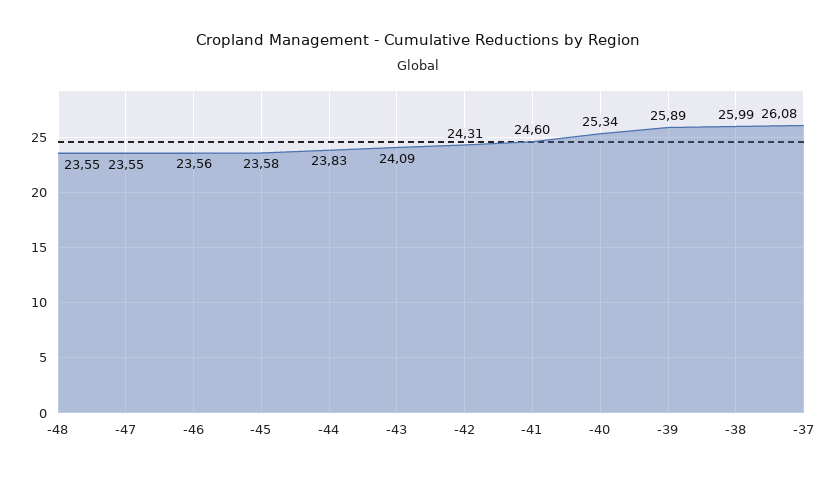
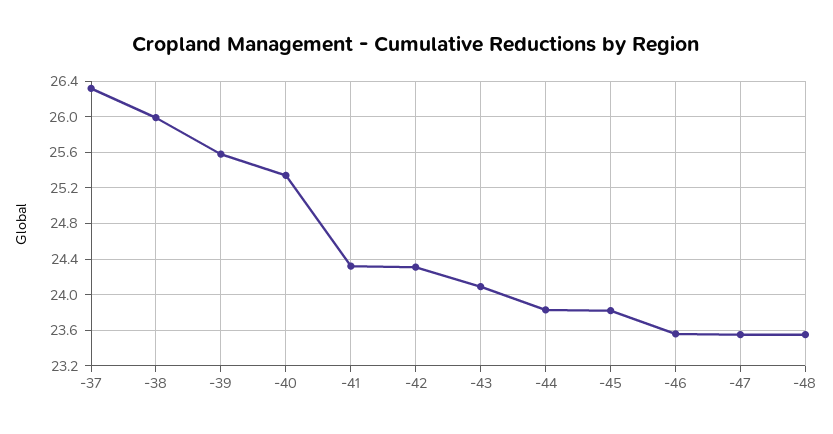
-45: 23.58 -> 23.8
-41: 24.6 -> 24.3
-39: 25.89 -> 25.6
-37: 26.08 -> 26.3

